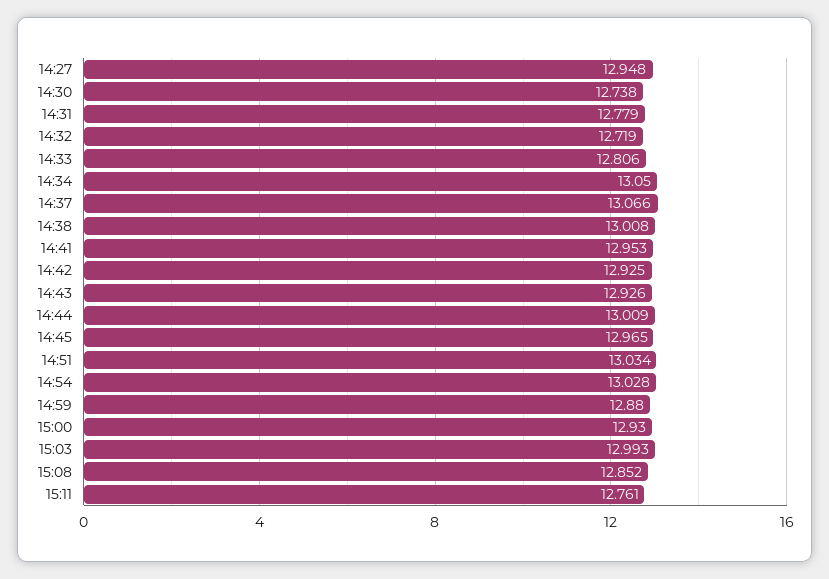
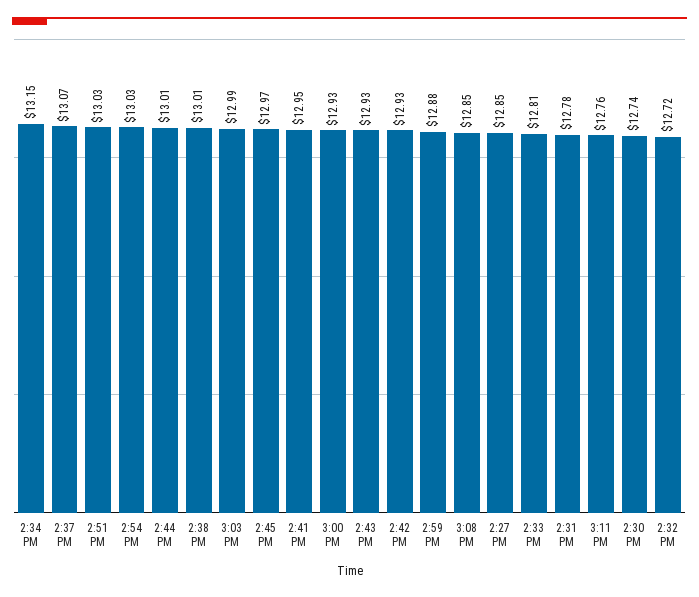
14:27: 12.948 -> 12.85
14:34: 13.05 -> 13.15

